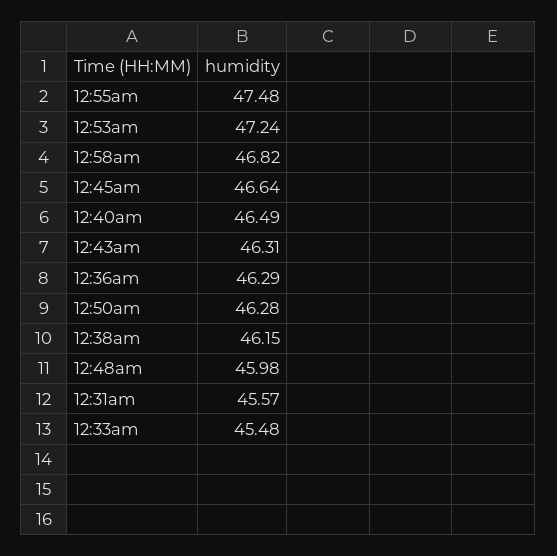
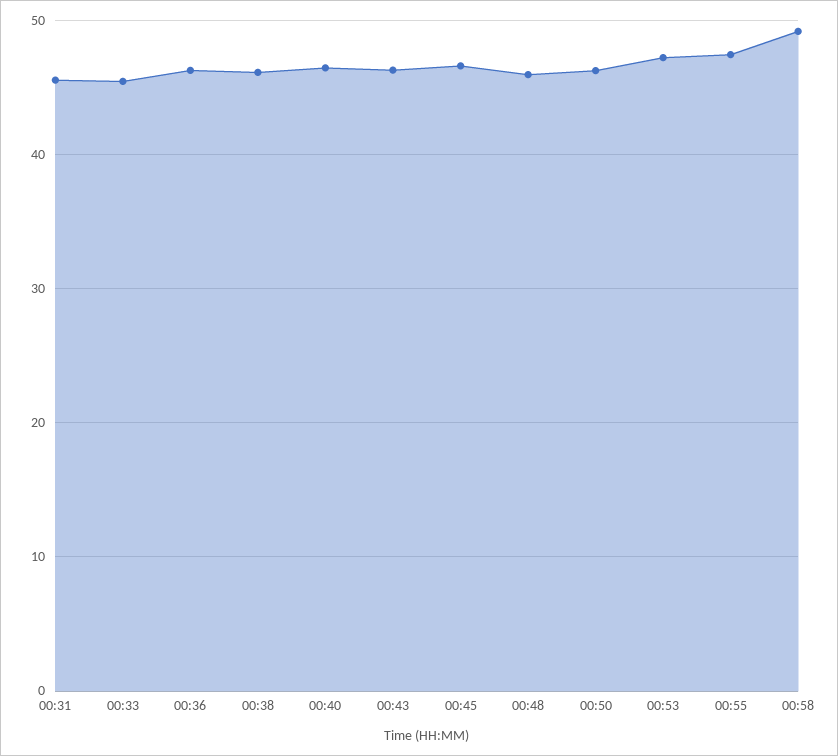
12:58am: 46.82 -> 49

